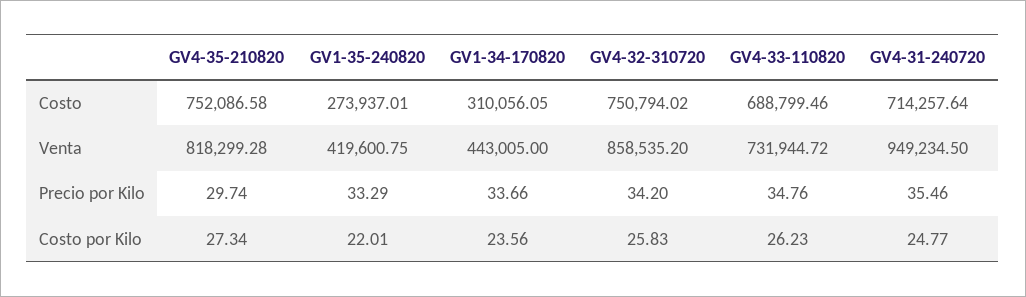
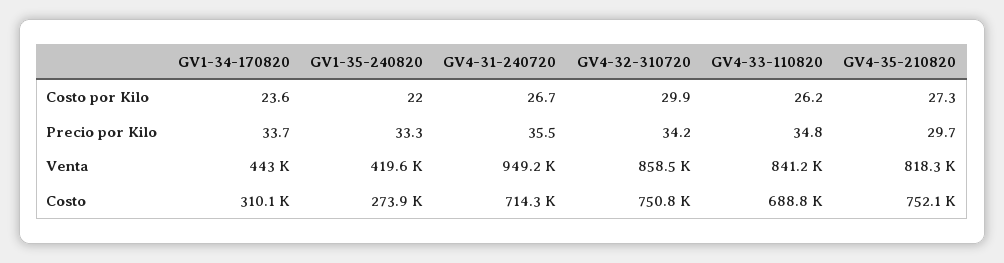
GV4-33-110820, Venta: 731944.72 -> 841200
GV4-32-310720, Costo por Kilo: 25.83 -> 29.9
GV4-31-240720, Costo por Kilo: 24.77 -> 26.7

